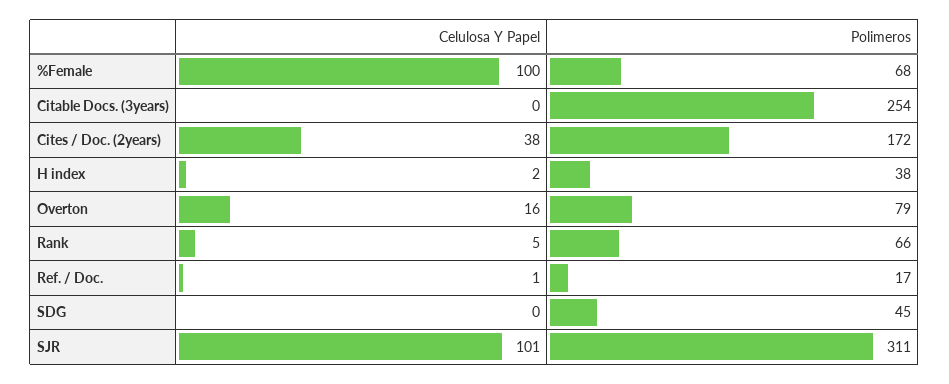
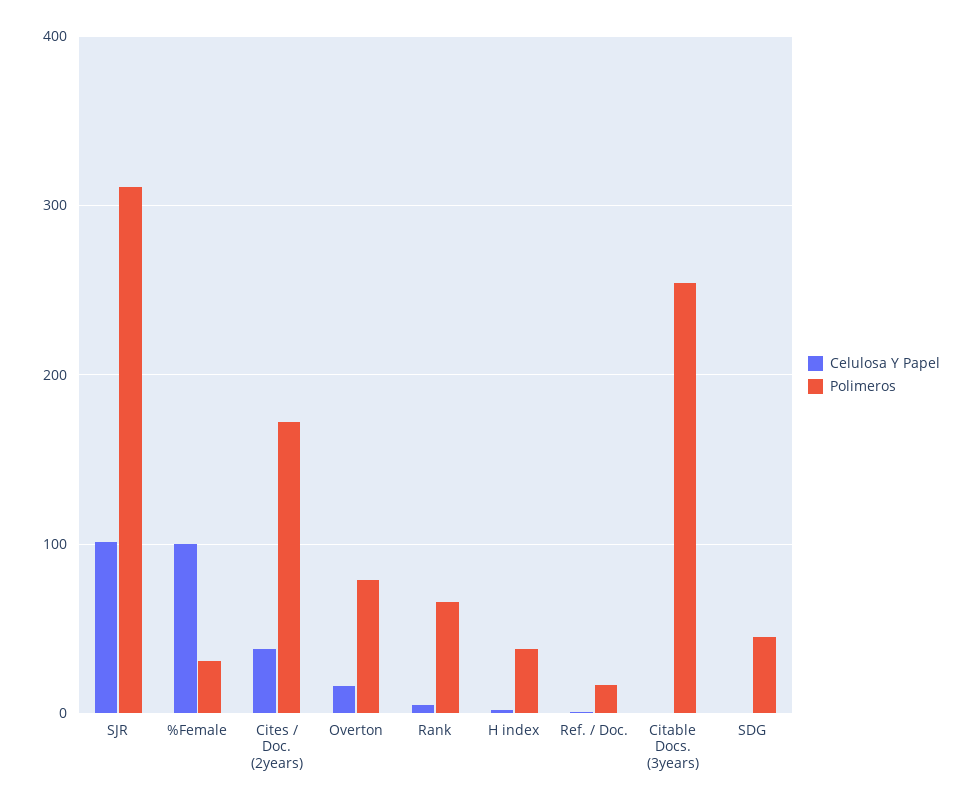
Polimeros, %Female: 68 -> 30

